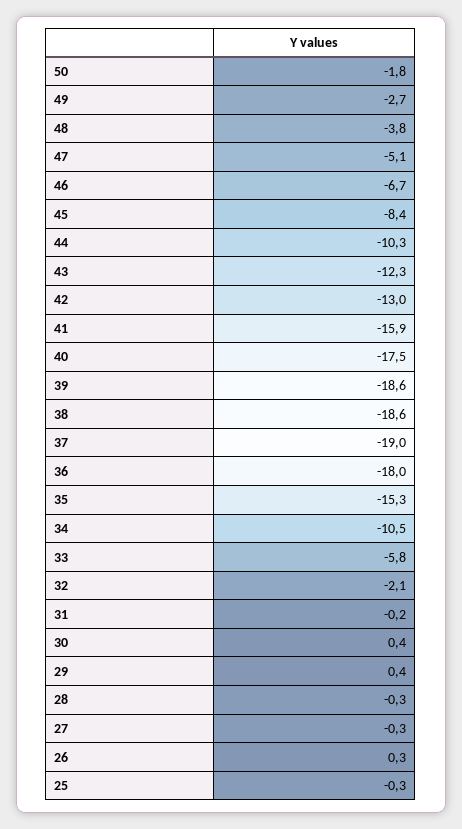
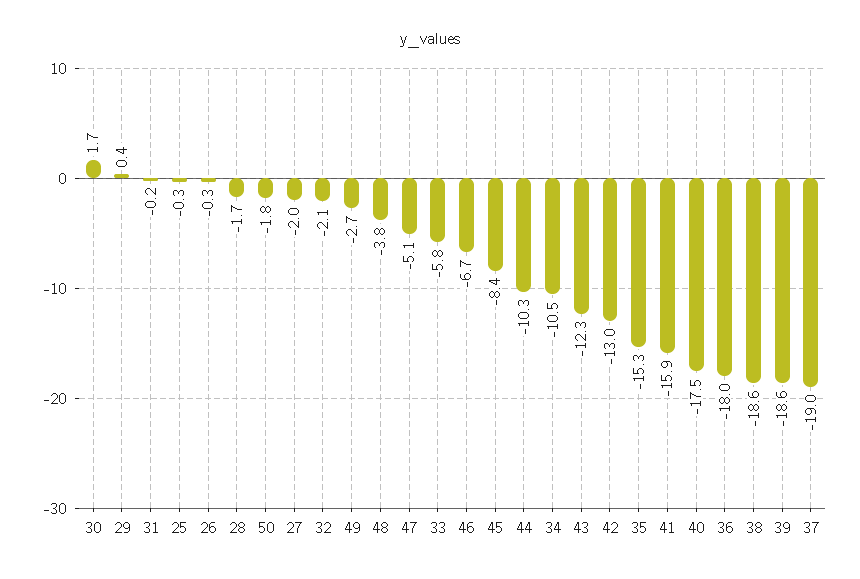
30: 0.4 -> 1.7
28: -0.3 -> -1.7
27: -0.3 -> -2
26: 0.3 -> -0.3

